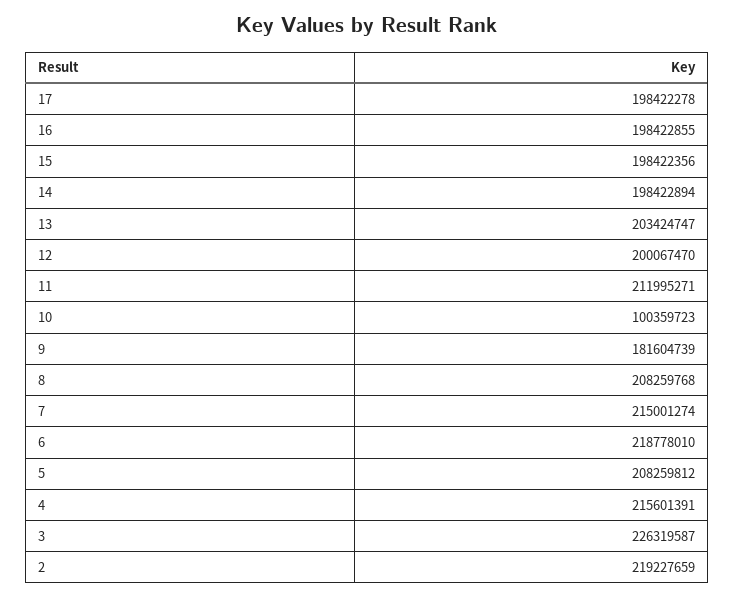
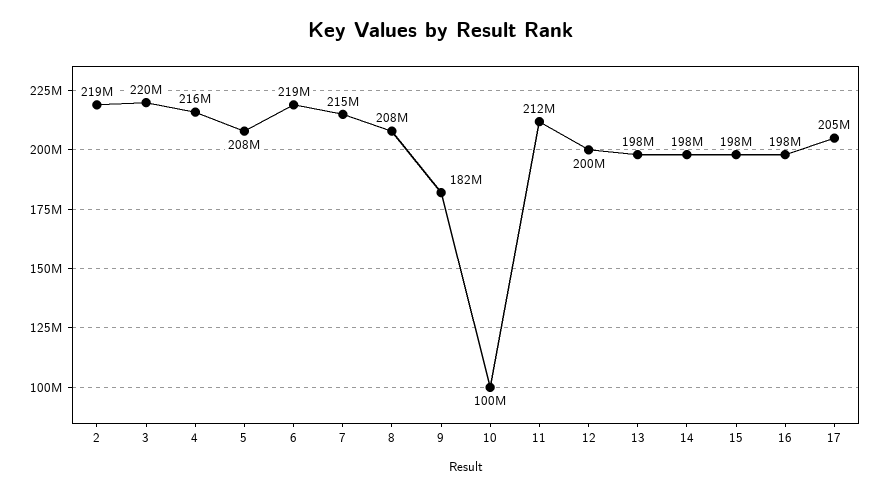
17: 198422278 -> 205000000
13: 203424747 -> 198000000
3: 226319587 -> 220000000

